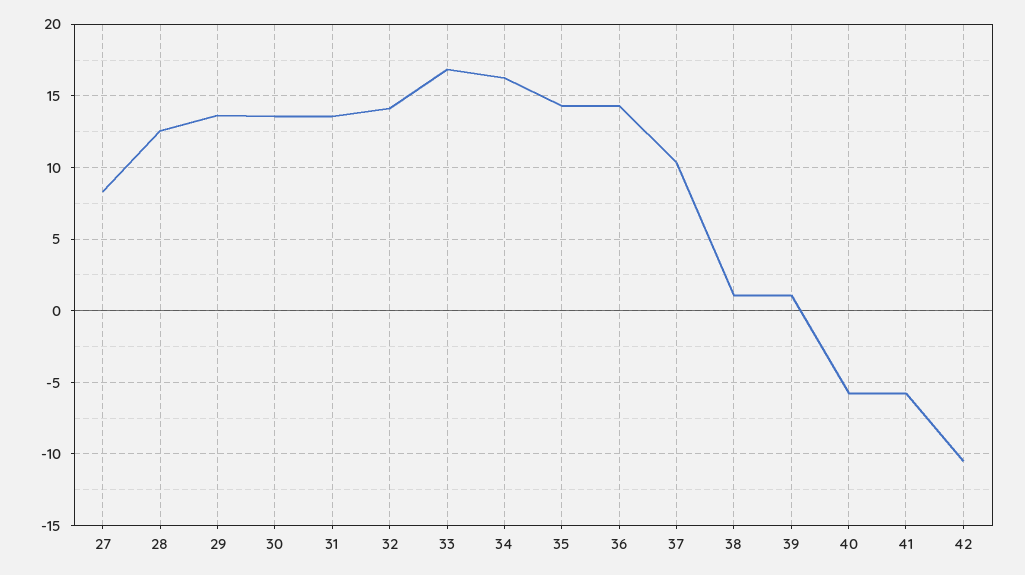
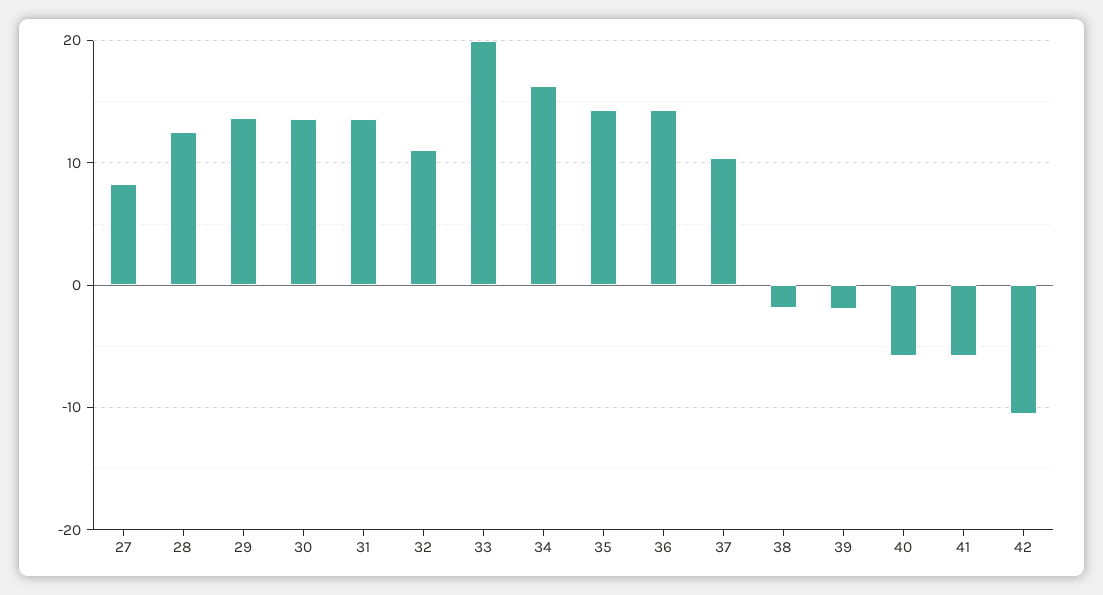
32: 14 -> 11
33: 17 -> 20
38: 1 -> -2
39: 1 -> -2

